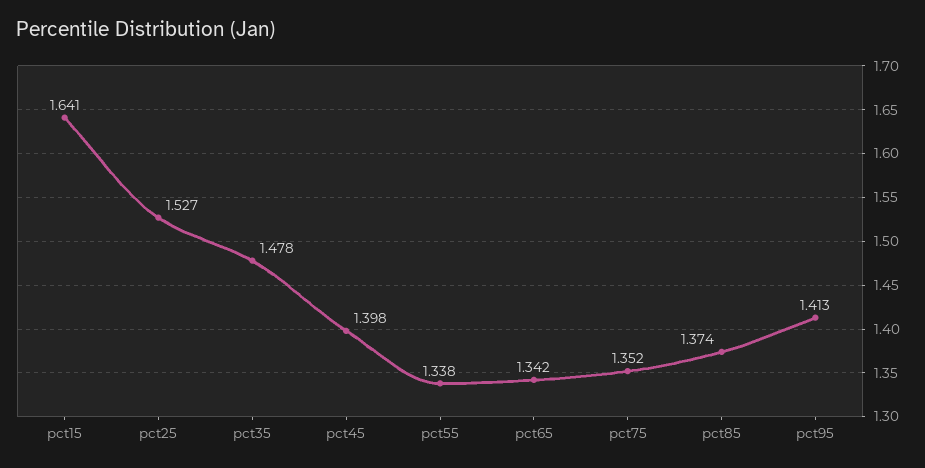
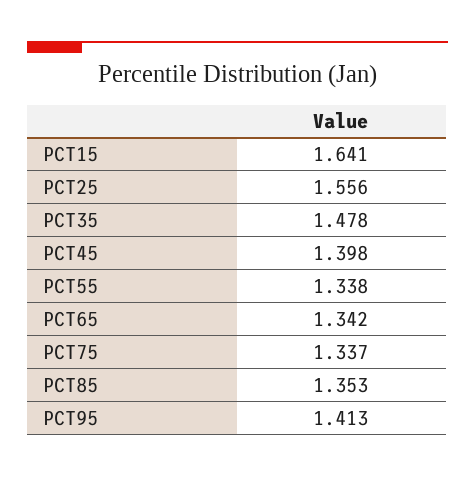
pct25: 1.527 -> 1.556
pct75: 1.352 -> 1.337
pct85: 1.374 -> 1.353

